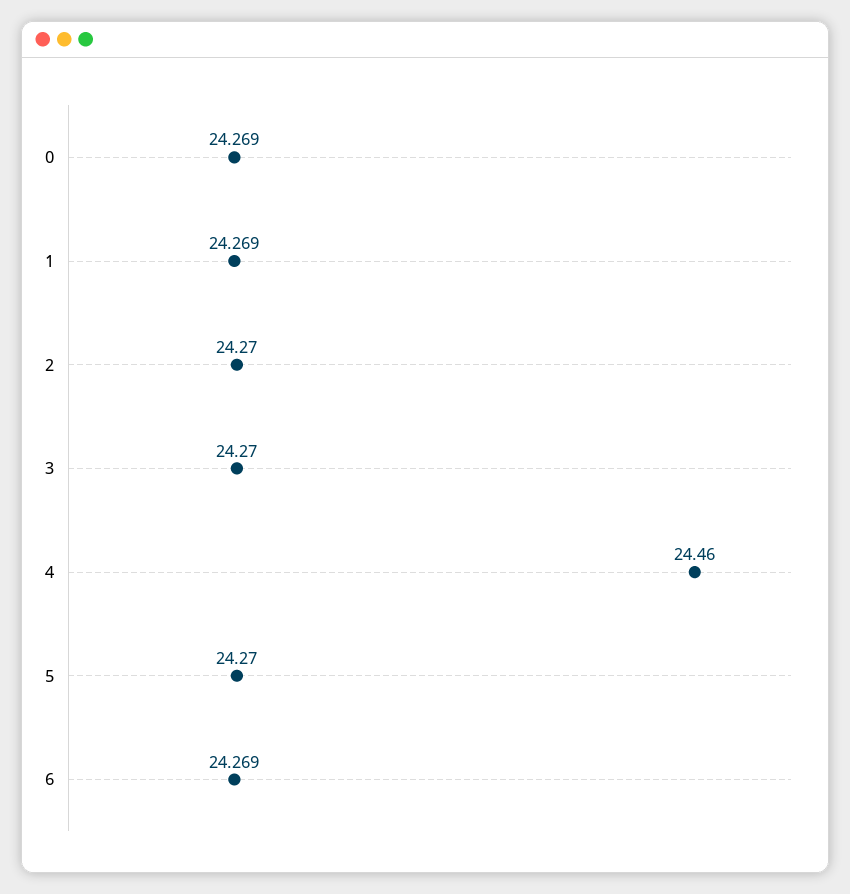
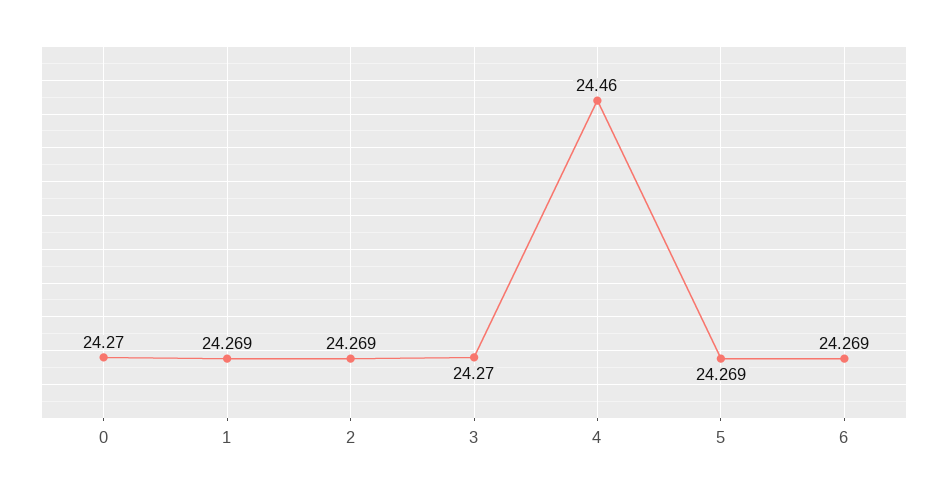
0: 24.269 -> 24.27
2: 24.27 -> 24.269
5: 24.27 -> 24.269

